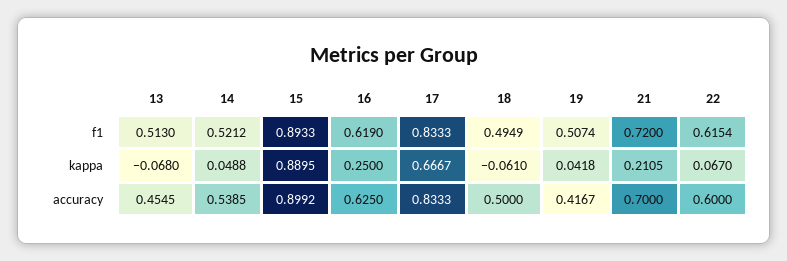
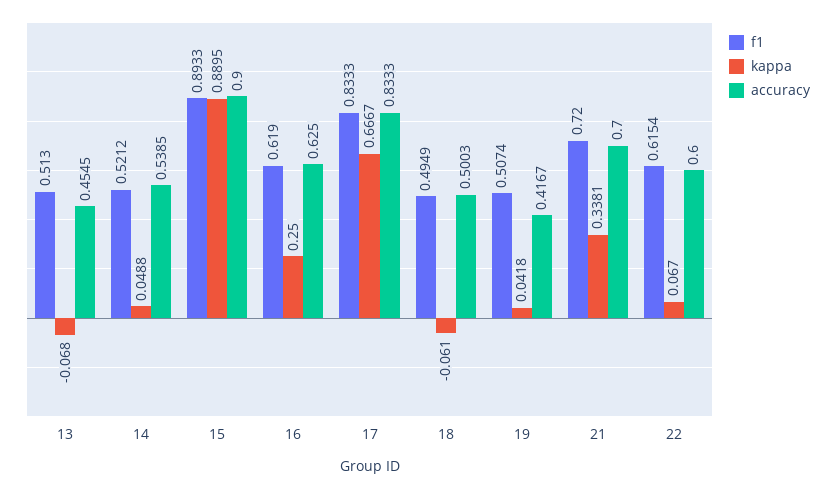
kappa, 21: 0.2105 -> 0.3381
accuracy, 15: 0.8992 -> 0.9
accuracy, 18: 0.5 -> 0.5003

